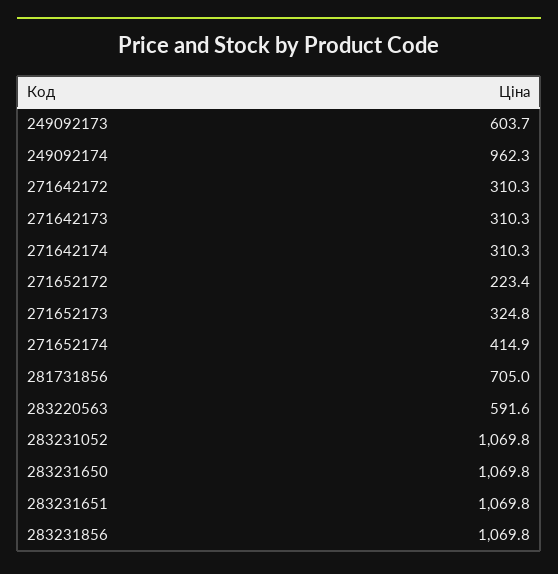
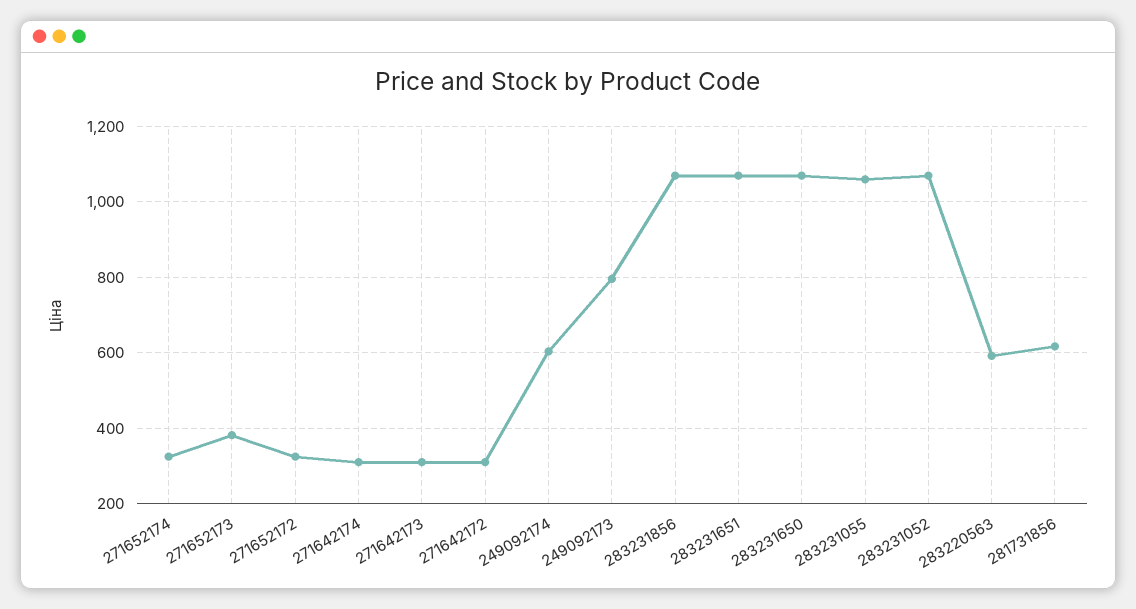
249092173: 603.7 -> 800
249092174: 962.3 -> 600
271652172: 223.4 -> 320
271652173: 324.8 -> 380
271652174: 414.9 -> 320
281731856: 705 -> 620
283231055: none -> 1060

